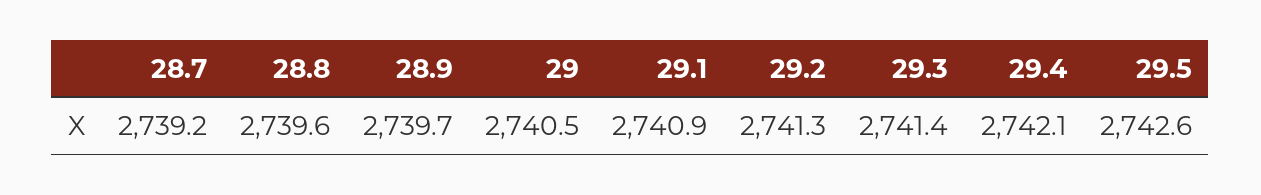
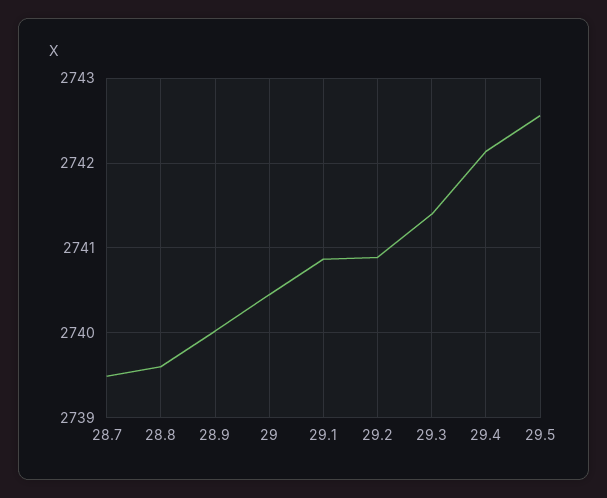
28.7: 2739.2 -> 2739.5
28.9: 2739.7 -> 2740
29.2: 2741.3 -> 2740.9

